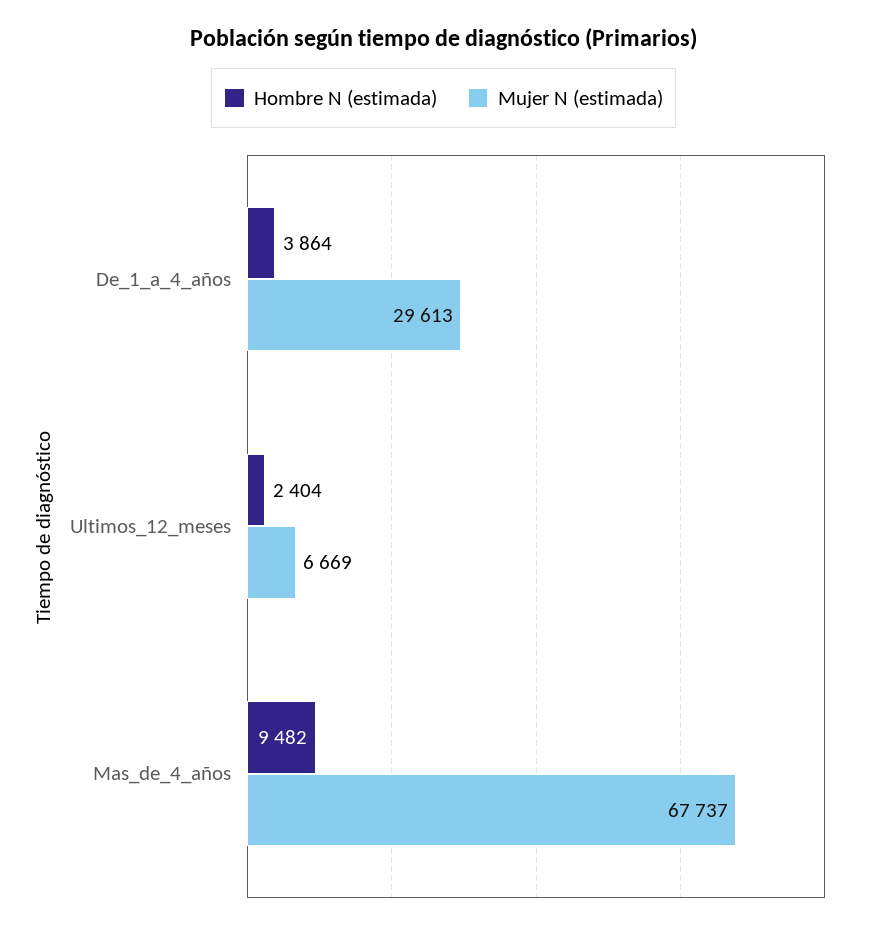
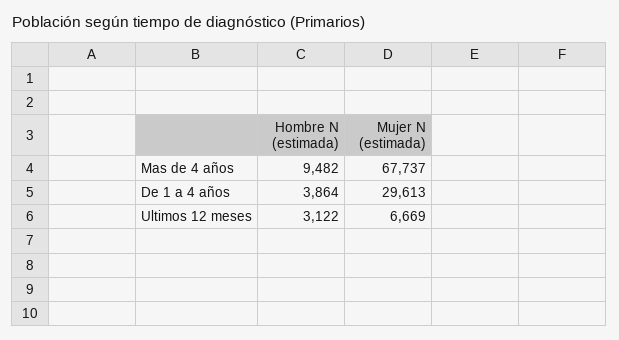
Hombre N (estimada), Ultimos_12_meses: 2404 -> 3122

